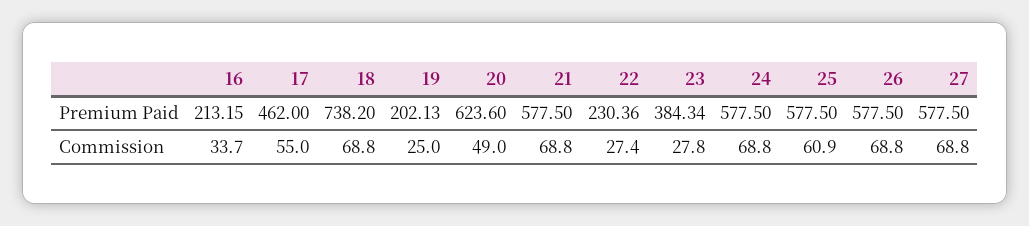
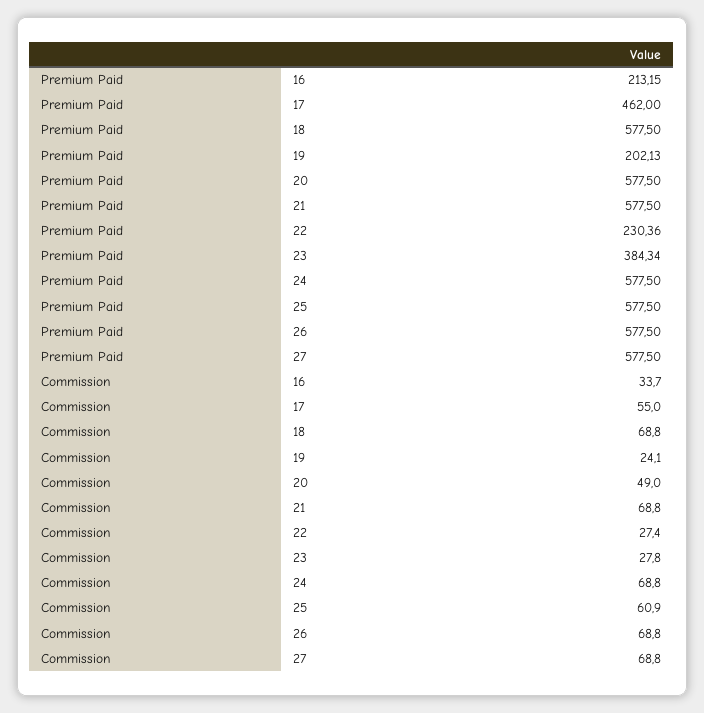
18, Premium Paid: 738.2 -> 577.5
20, Premium Paid: 623.6 -> 577.5
19, Commission: 25 -> 24.1

